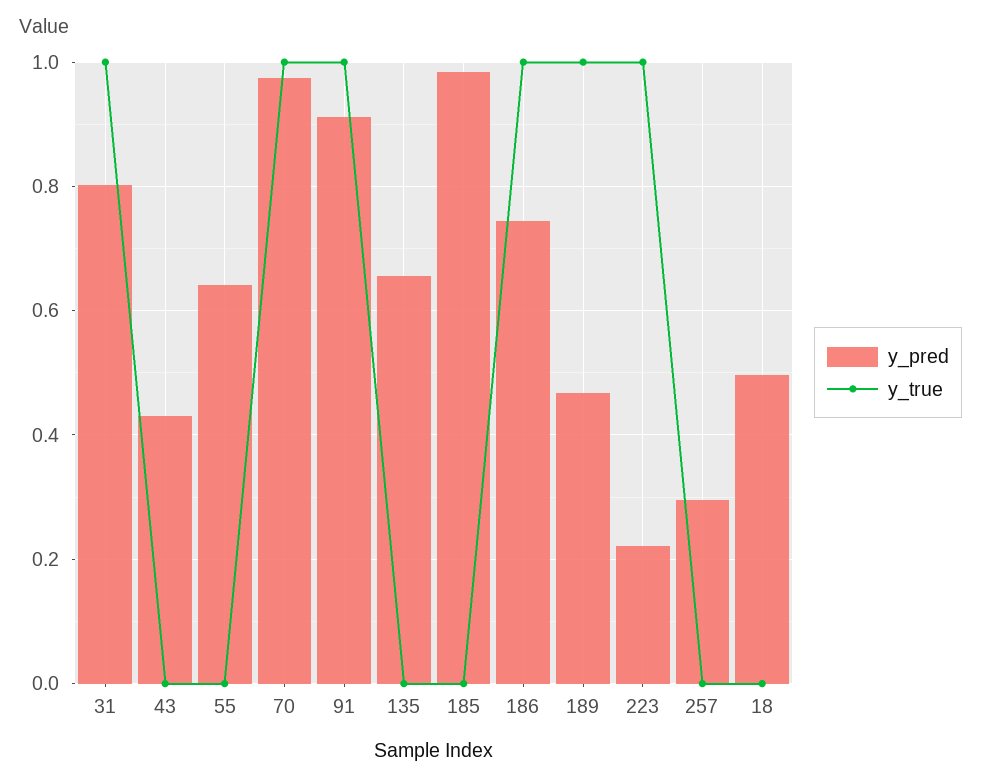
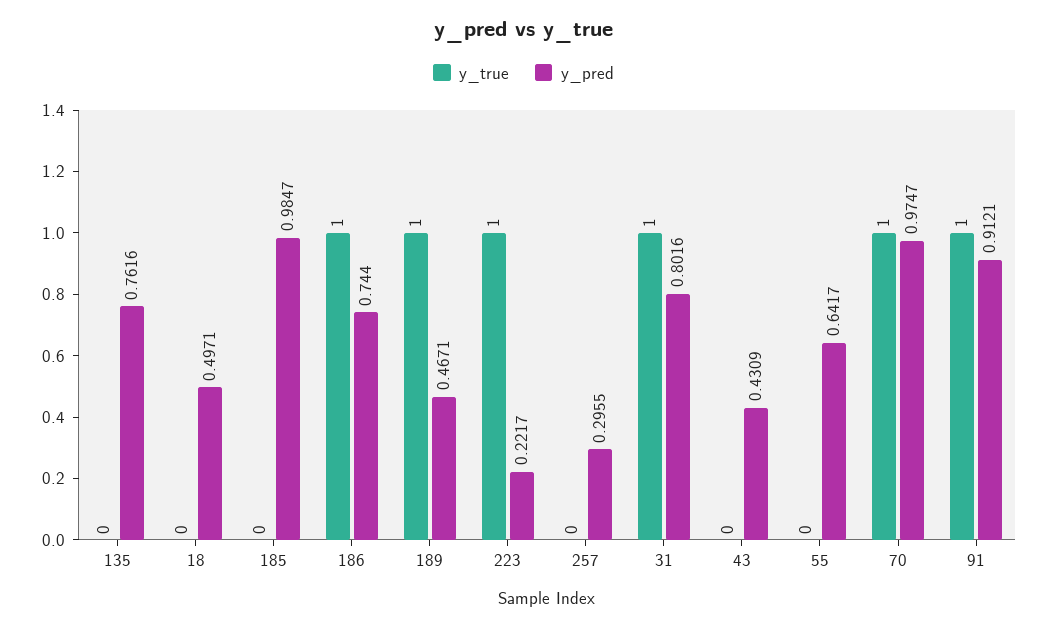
y_pred, 135: 0.66 -> 0.7616

